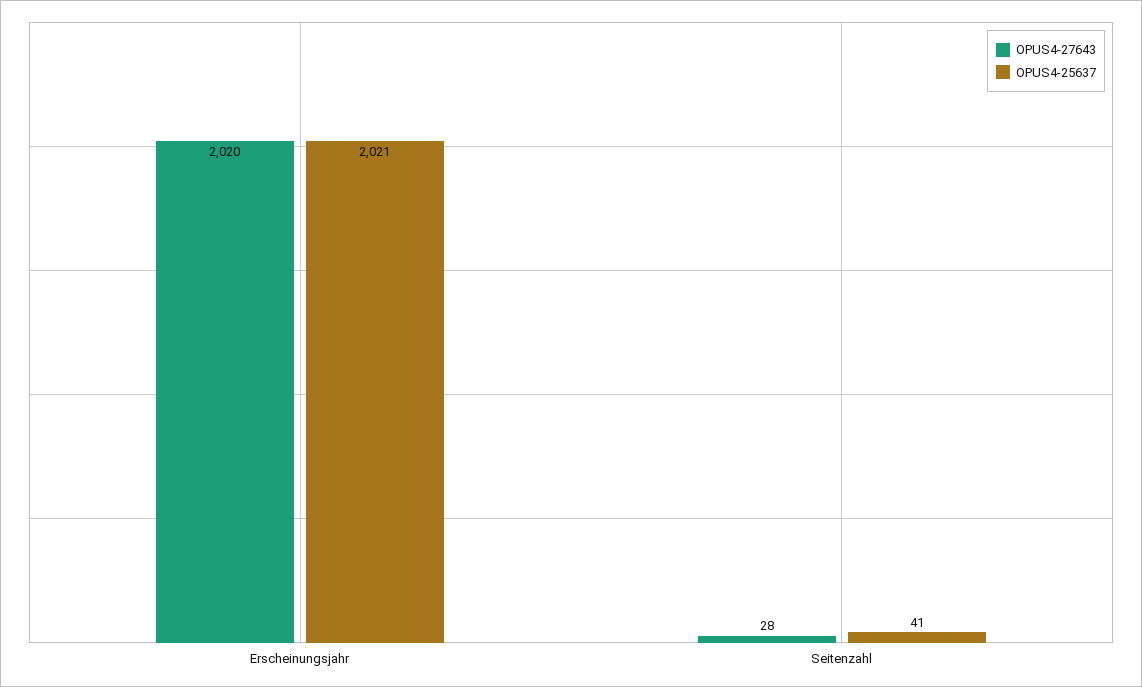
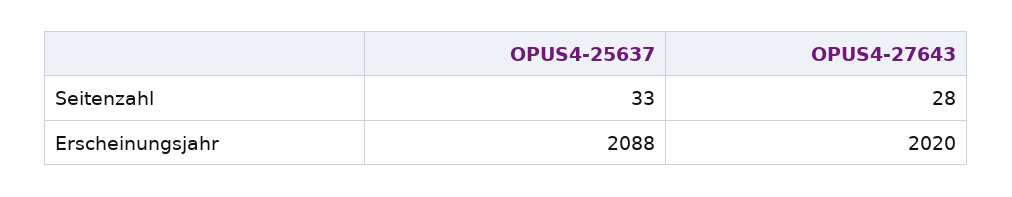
OPUS4-25637, Erscheinungsjahr: 2021 -> 2088
OPUS4-25637, Seitenzahl: 41 -> 33

